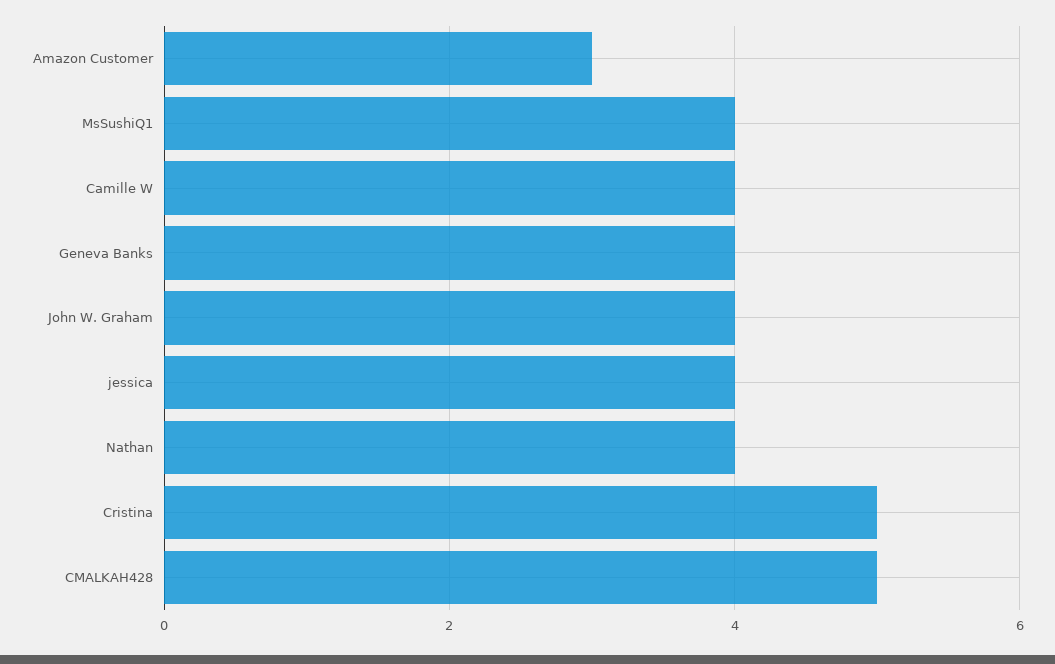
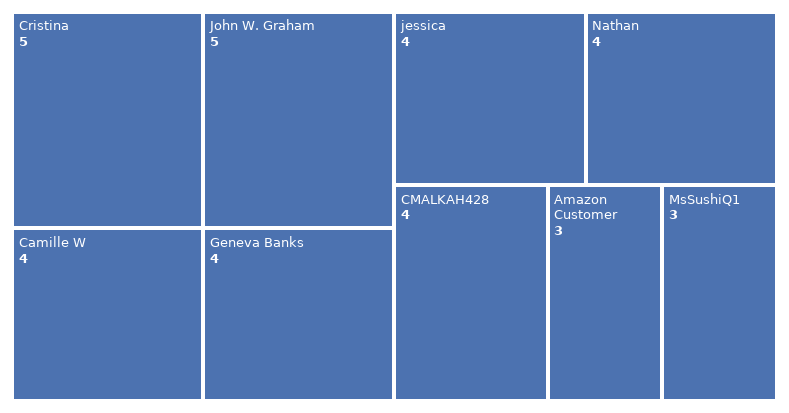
MsSushiQ1: 4 -> 3
John W. Graham: 4 -> 5
CMALKAH428: 5 -> 4

